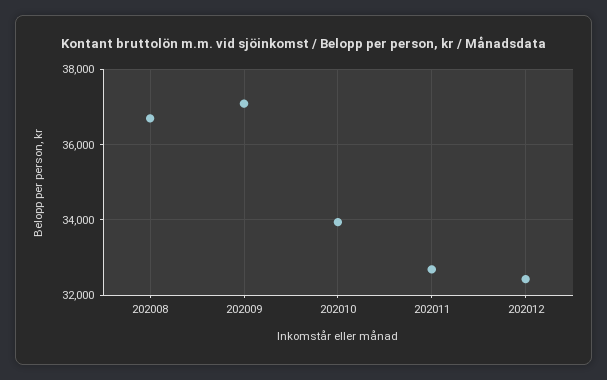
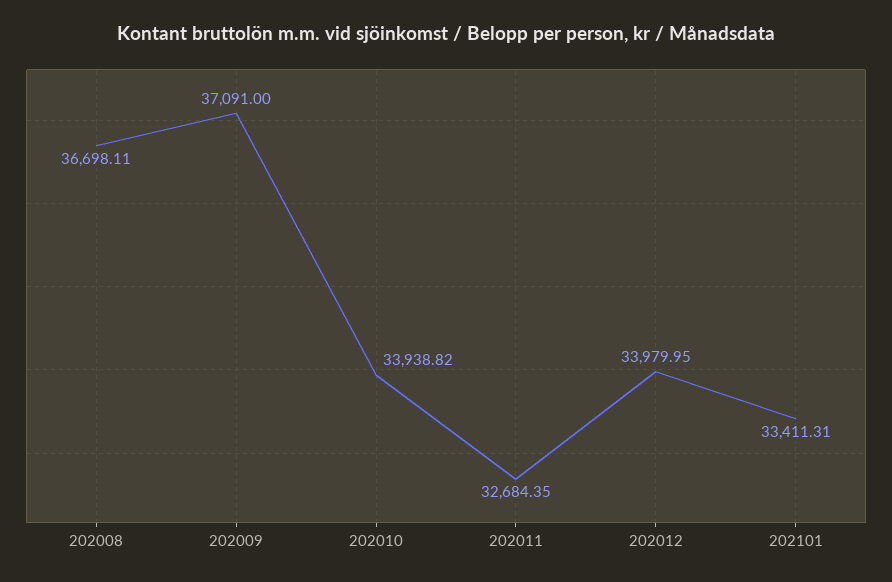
202012: 32400 -> 33979.95
202101: none -> 33411.31

